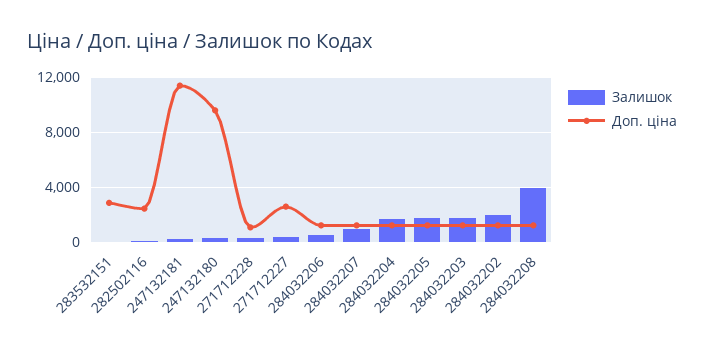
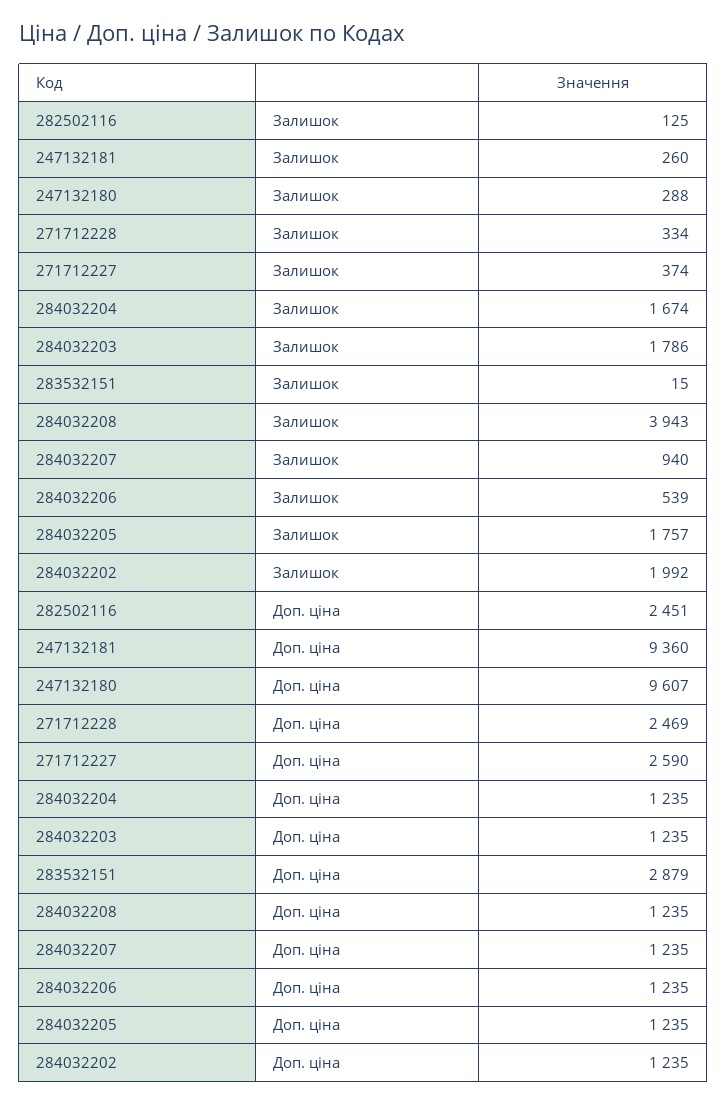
Доп. ціна, 247132181: 11500 -> 9360
Доп. ціна, 271712228: 1000 -> 2469

